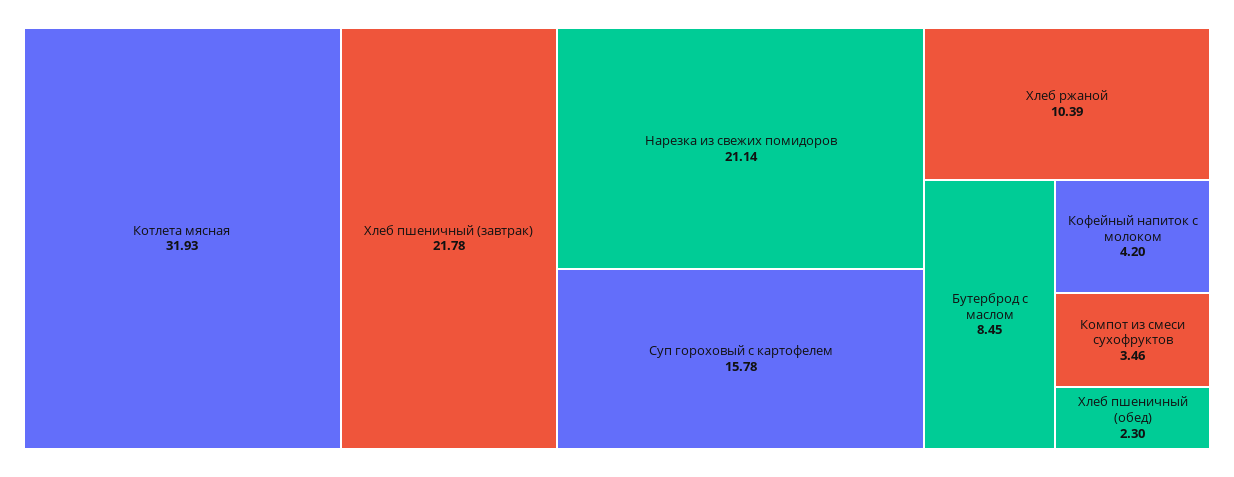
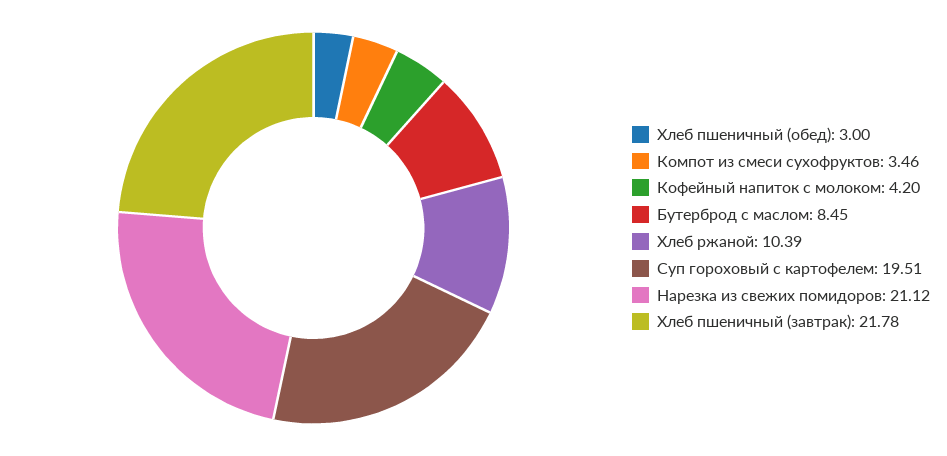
Котлета мясная: 31.93 -> none
Нарезка из свежих помидоров: 21.14 -> 21.12
Суп гороховый с картофелем: 15.78 -> 19.51
Хлеб пшеничный (обед): 2.3 -> 3

